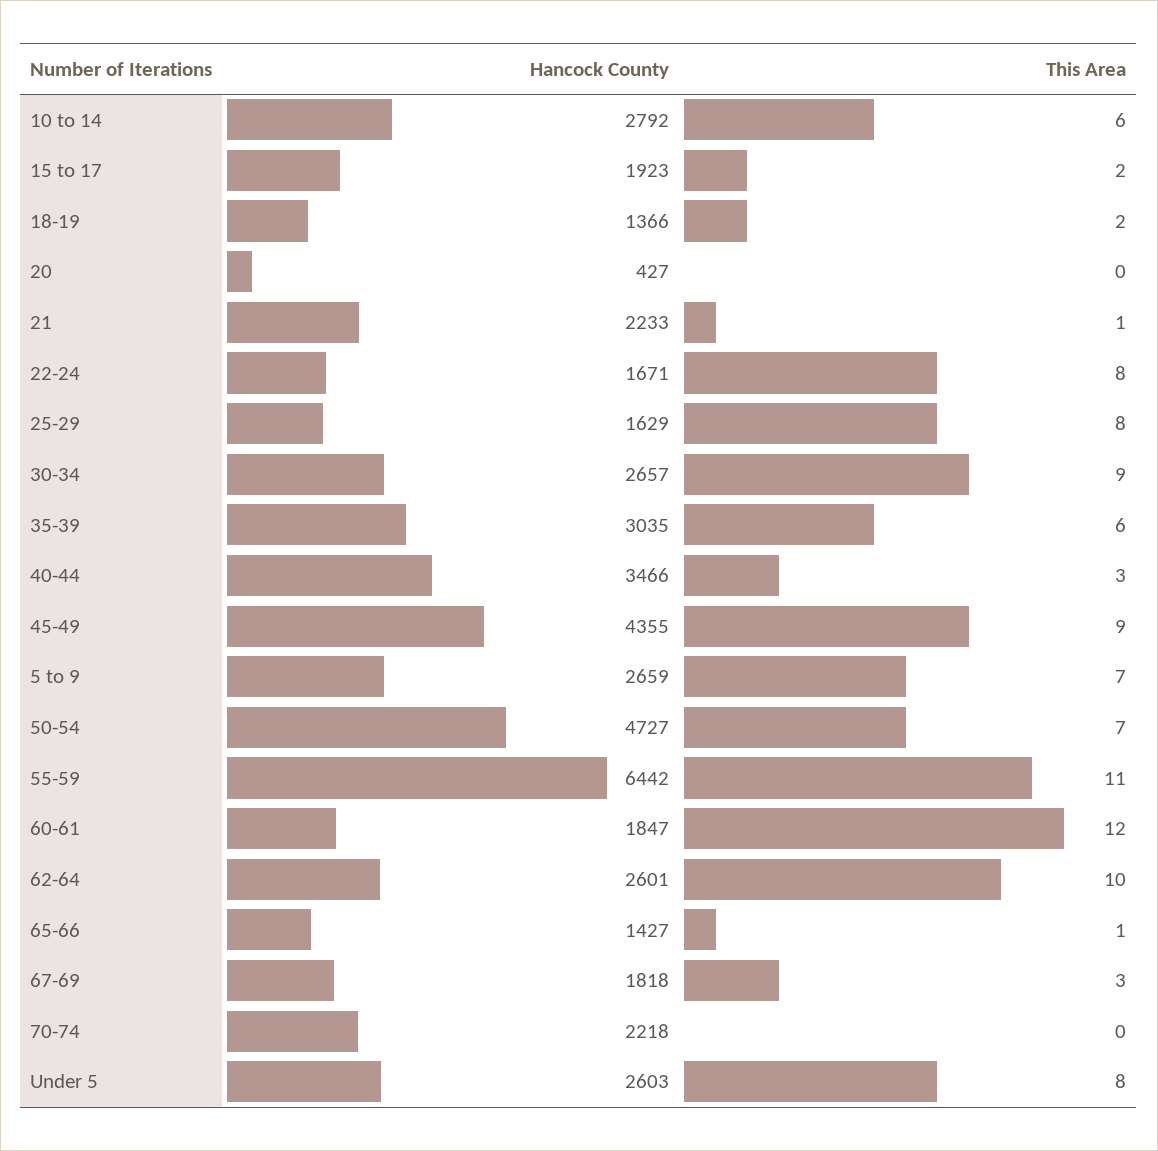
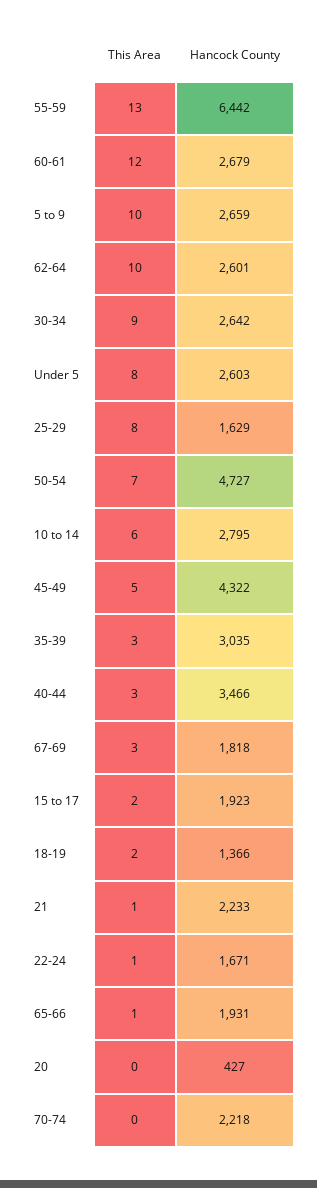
Hancock County, 10 to 14: 2792 -> 2795
This Area, 22-24: 8 -> 1
Hancock County, 30-34: 2657 -> 2642
This Area, 35-39: 6 -> 3
Hancock County, 45-49: 4355 -> 4322
This Area, 45-49: 9 -> 5
This Area, 5 to 9: 7 -> 10
This Area, 55-59: 11 -> 13
Hancock County, 60-61: 1847 -> 2679
Hancock County, 65-66: 1427 -> 1931

